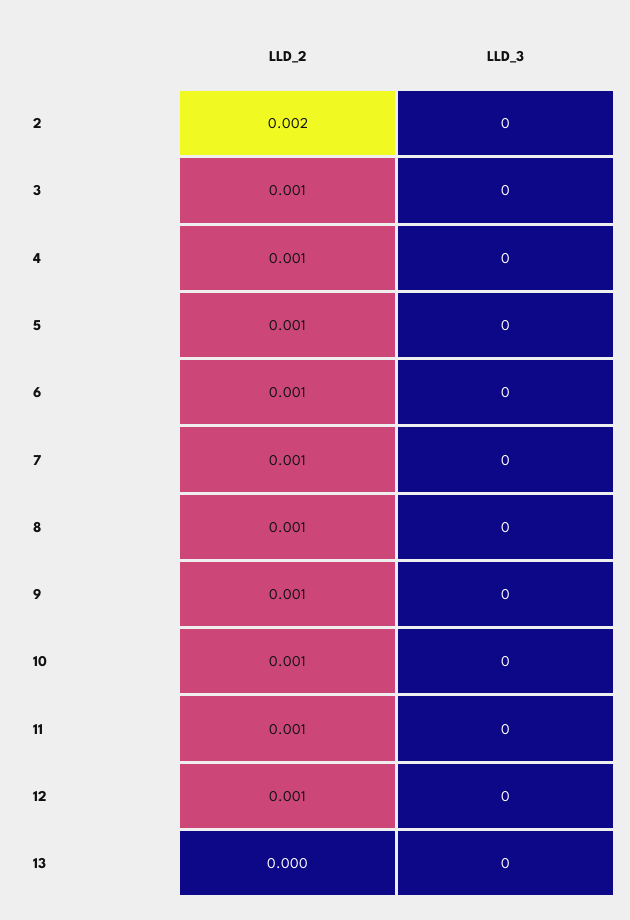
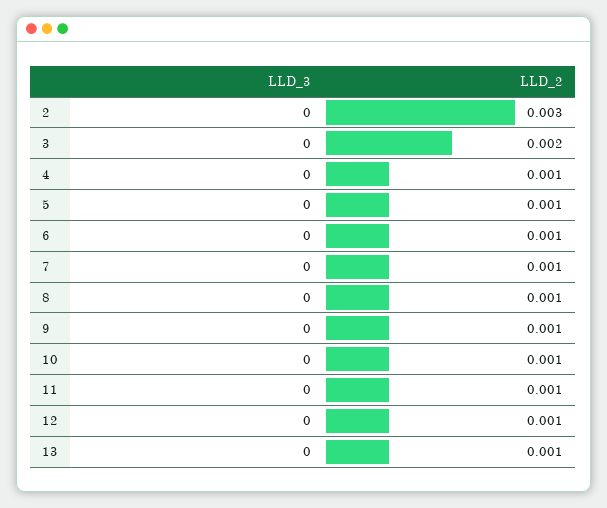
LLD_2, 2: 0.002 -> 0.003
LLD_2, 3: 0.001 -> 0.002
LLD_2, 13: 0 -> 0.001

